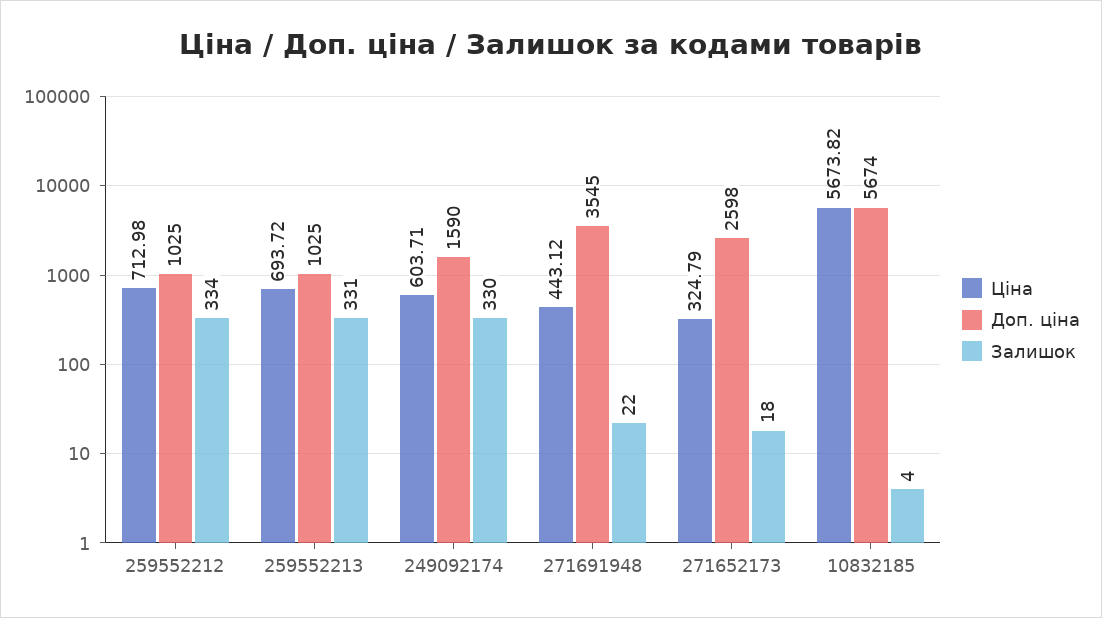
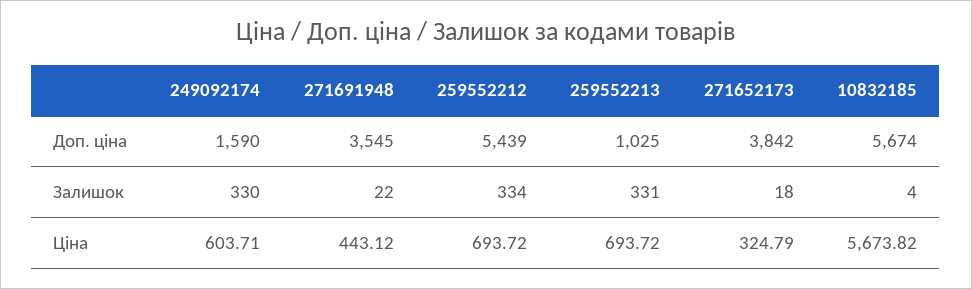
Ціна, 259552212: 712.98 -> 693.72
Доп. ціна, 259552212: 1025 -> 5439
Доп. ціна, 271652173: 2598 -> 3842

